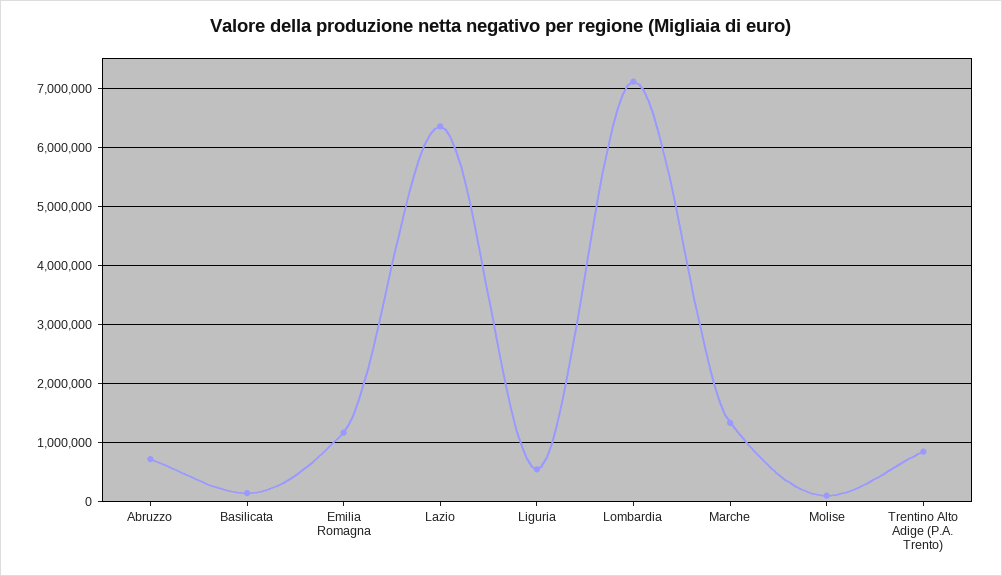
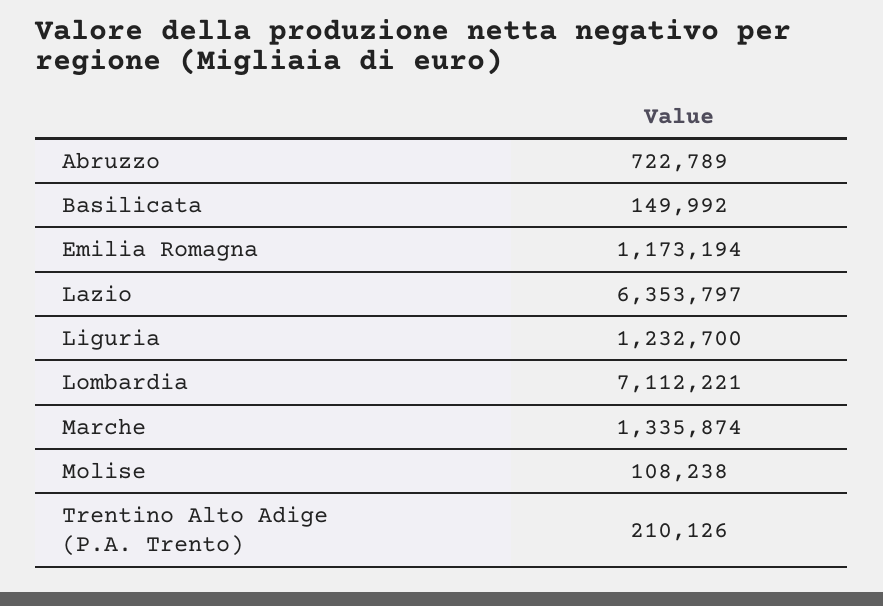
Liguria: 600000 -> 1232700
Trentino Alto Adige (P.A. Trento): 800000 -> 210126

